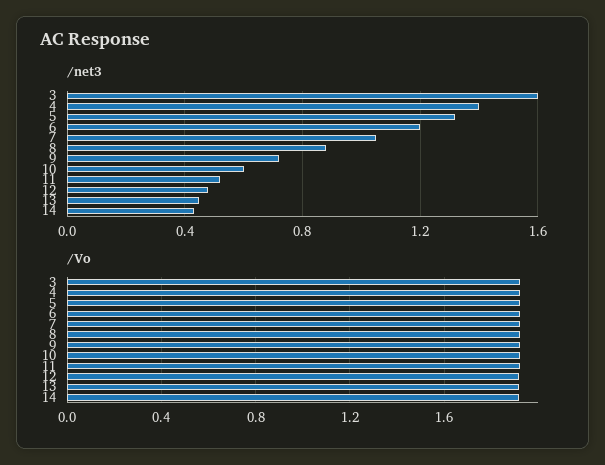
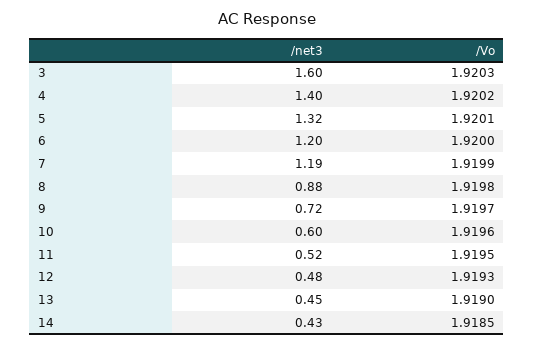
/net3, 7: 1.05 -> 1.19

